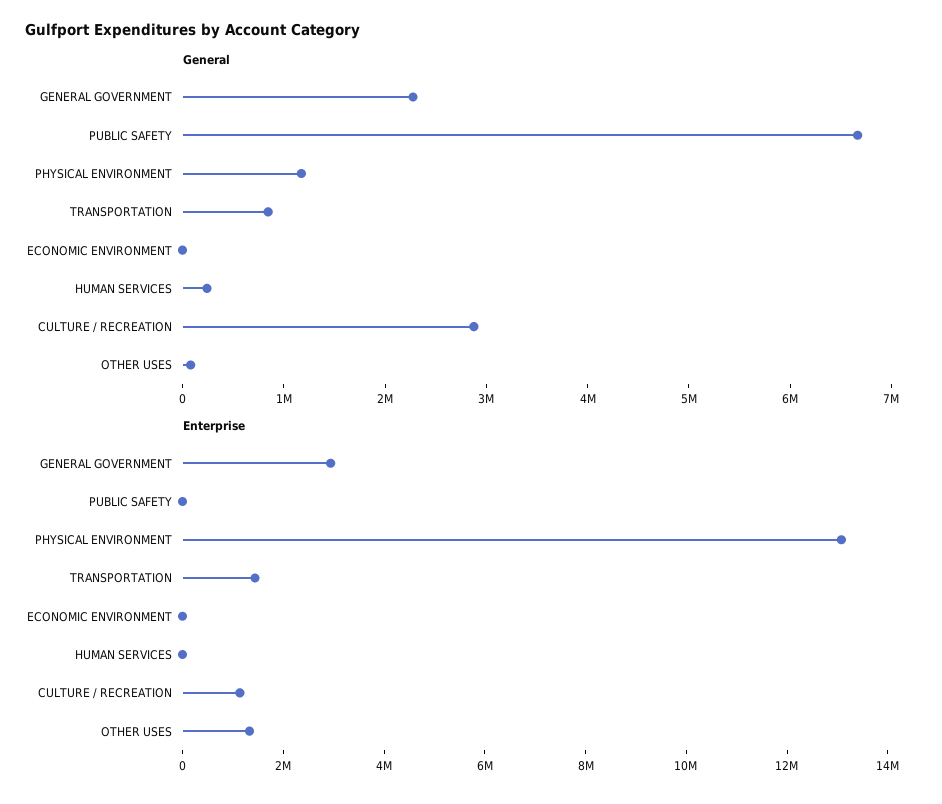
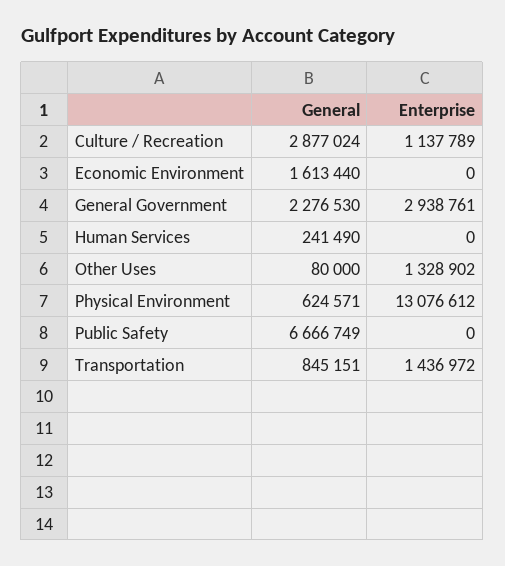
General, PHYSICAL ENVIRONMENT: 1200000 -> 624571
General, ECONOMIC ENVIRONMENT: 0 -> 1613440

